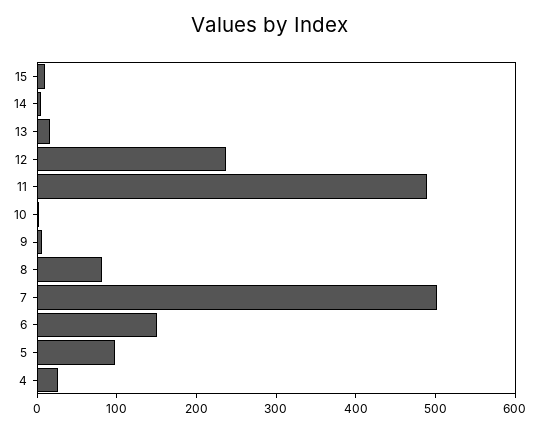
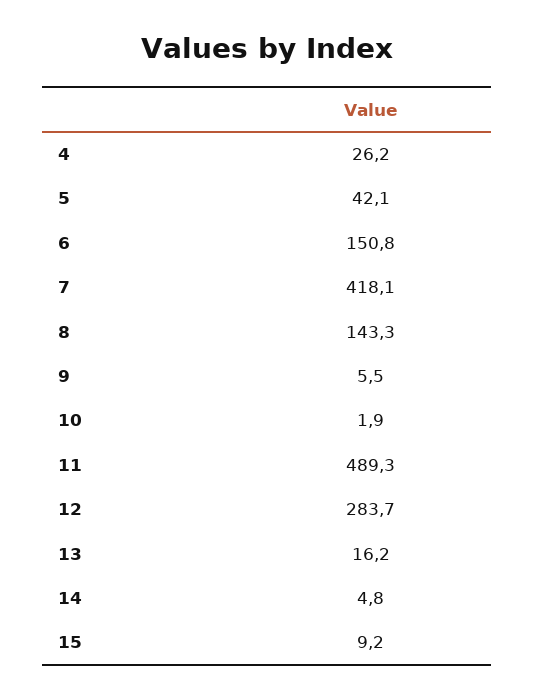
12: 240 -> 283.7
8: 80 -> 143.3
7: 500 -> 418.1
5: 100 -> 42.1

